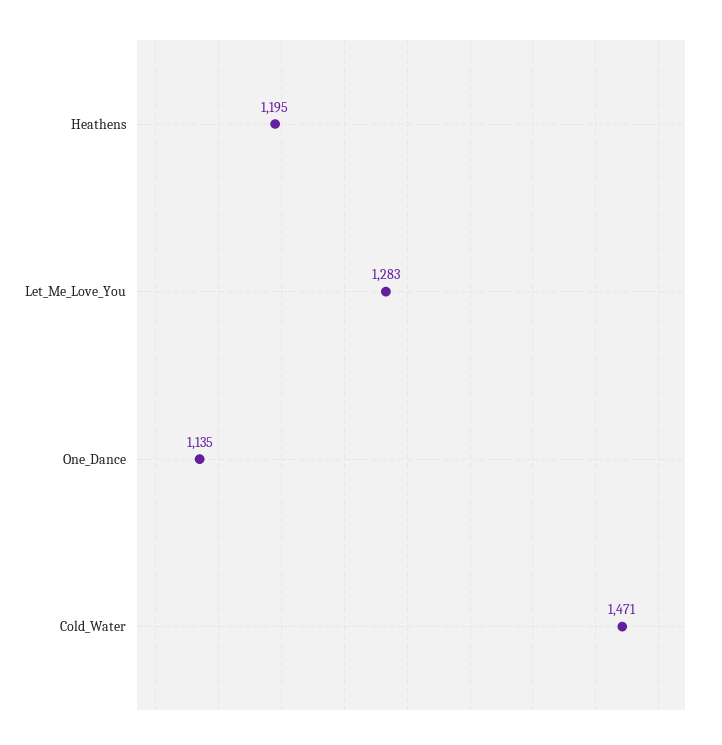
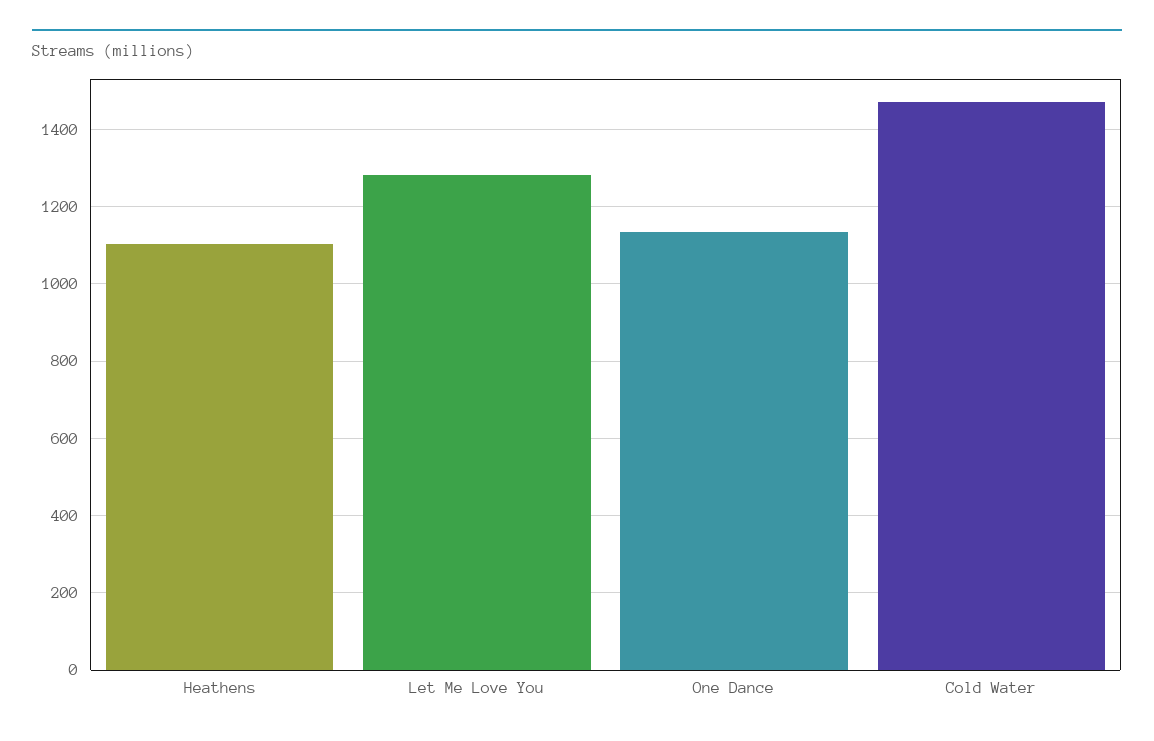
Heathens: 1195 -> 1100

